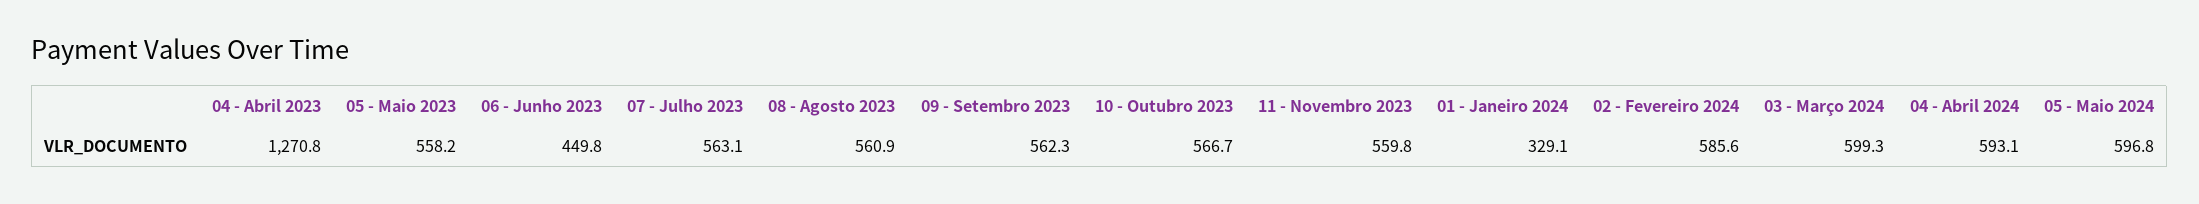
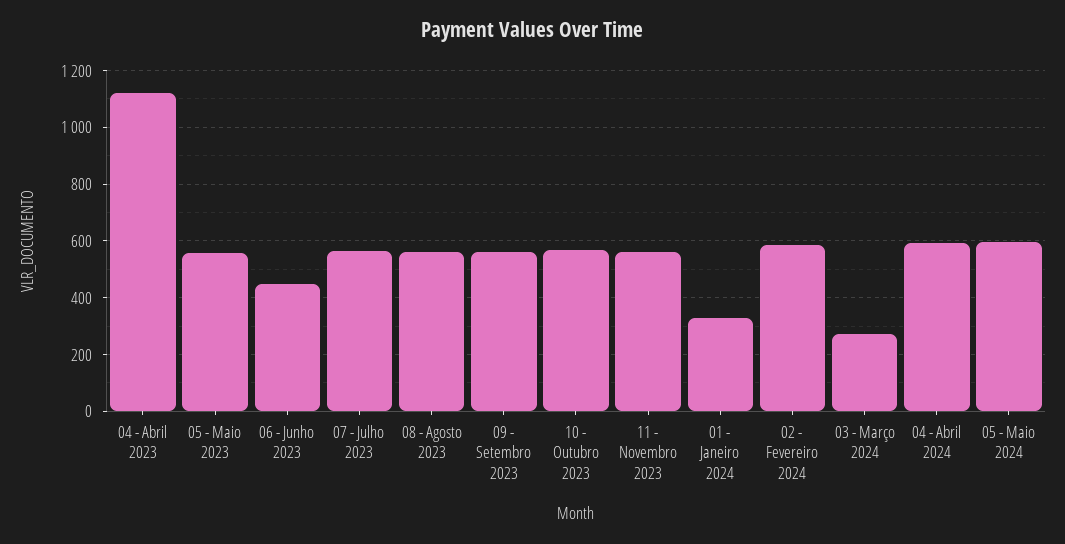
04 - Abril 2023: 1270.8 -> 1125
03 - Março 2024: 599.3 -> 275

